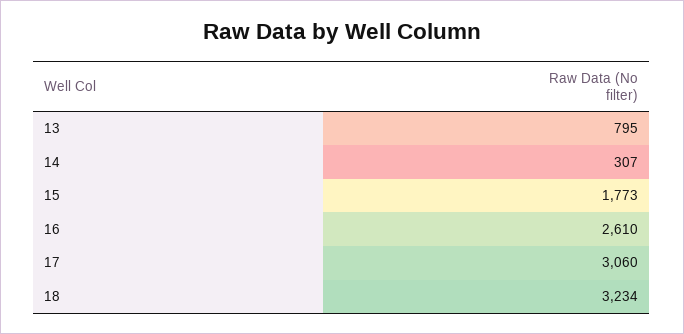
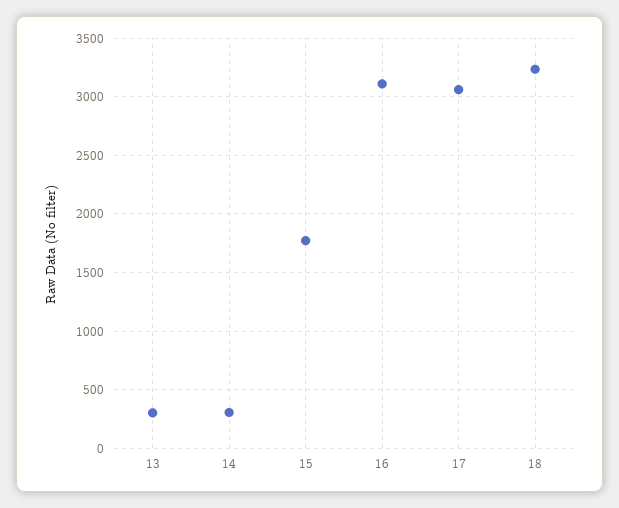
13: 795 -> 300
16: 2610 -> 3100

